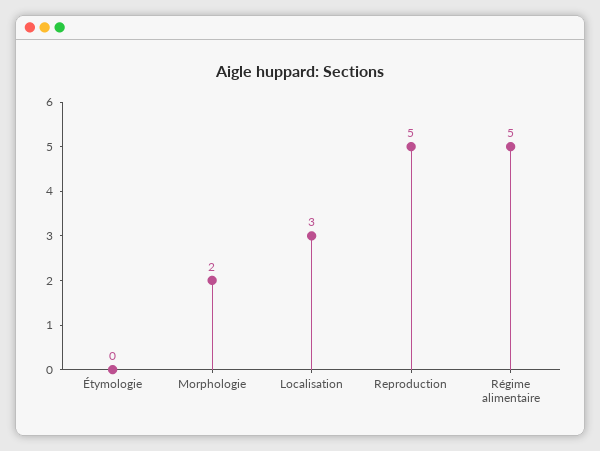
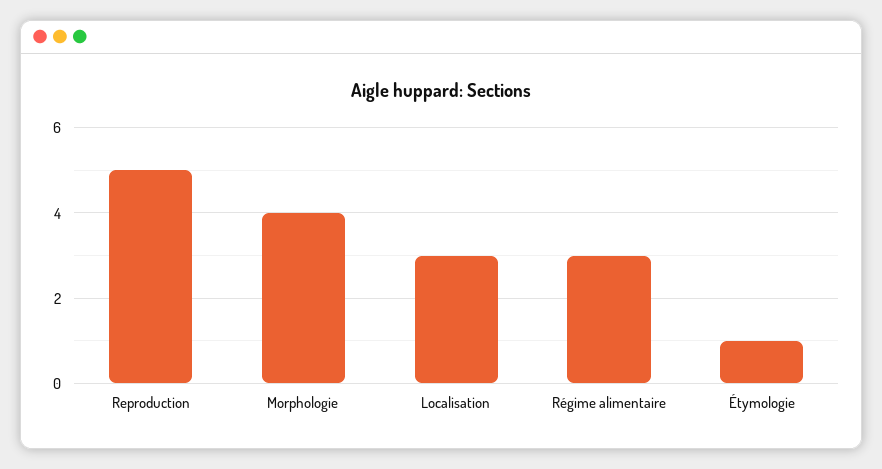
Étymologie: 0 -> 1
Morphologie: 2 -> 4
Régime alimentaire: 5 -> 3

